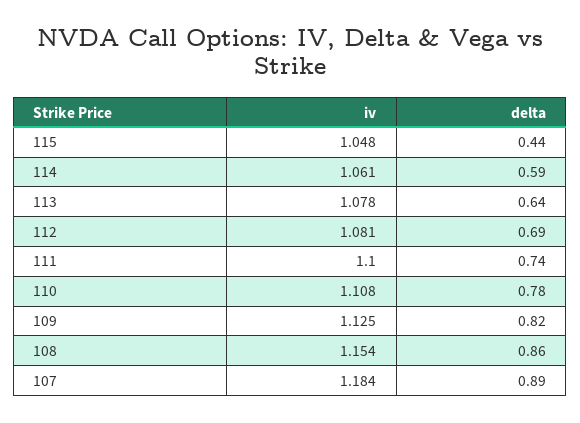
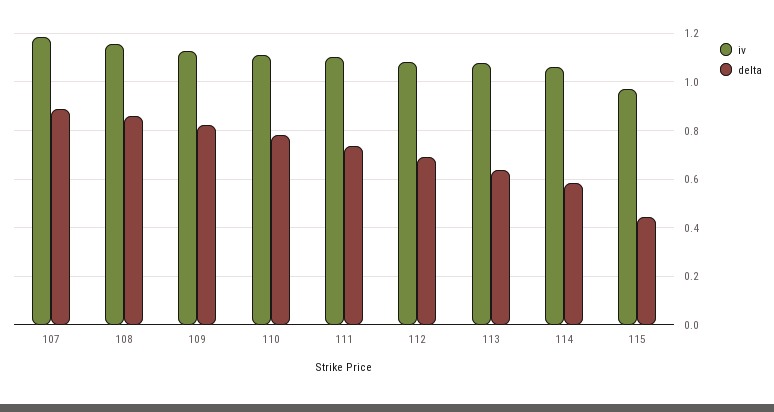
iv, 115: 1.048 -> 0.975

